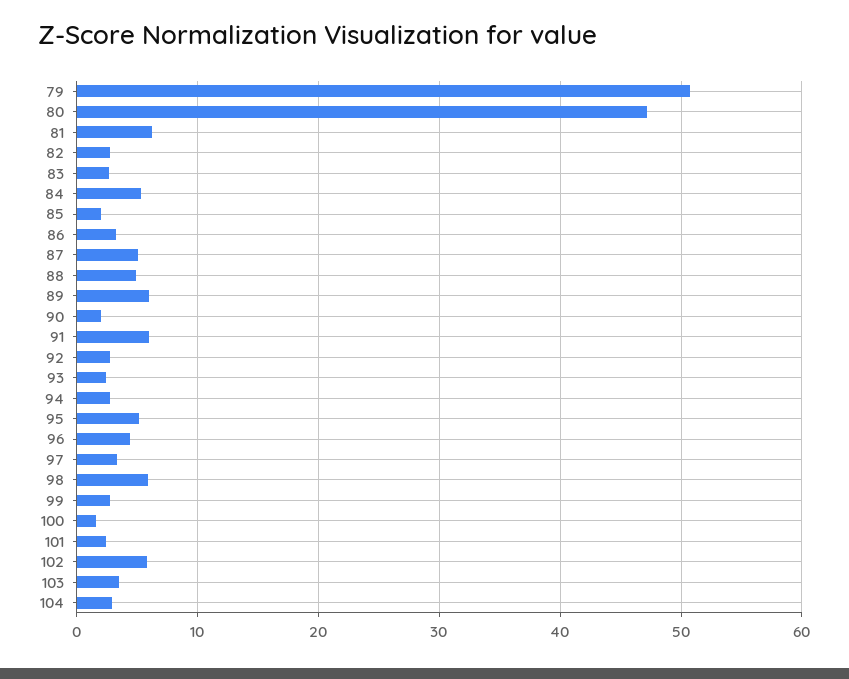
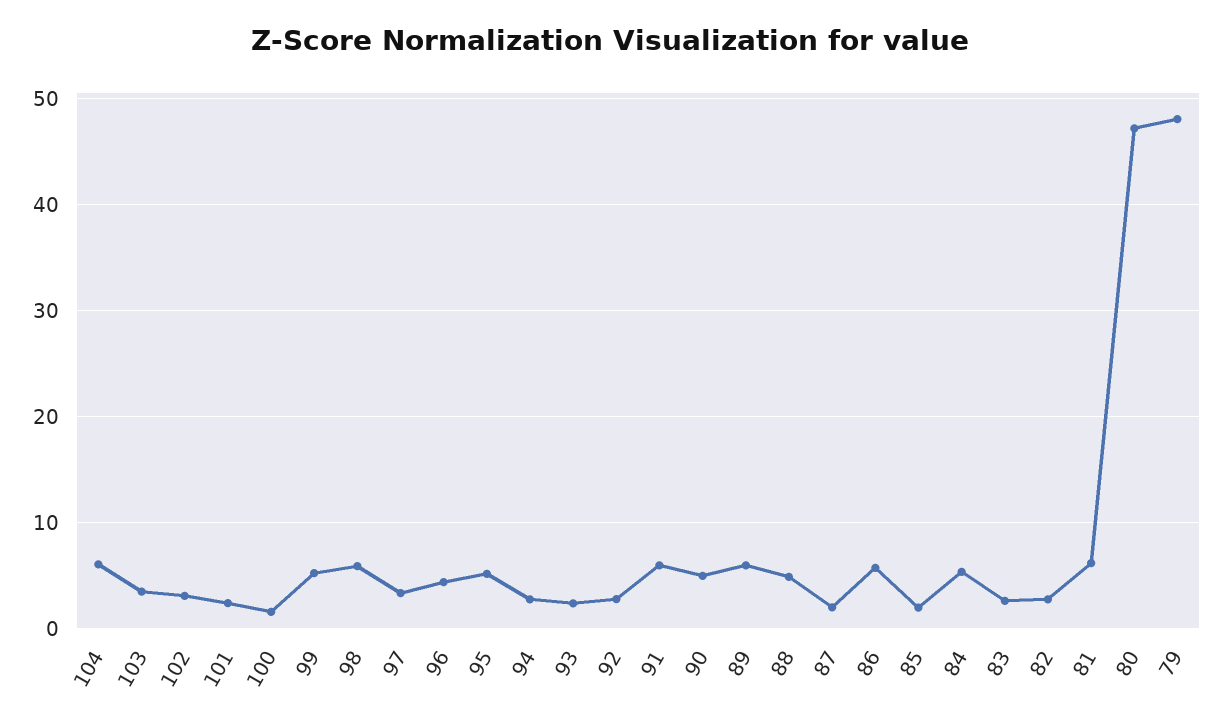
79: 51 -> 48
86: 3 -> 6
87: 5 -> 2
90: 2 -> 5
99: 3 -> 5
102: 6 -> 3
104: 3 -> 6

